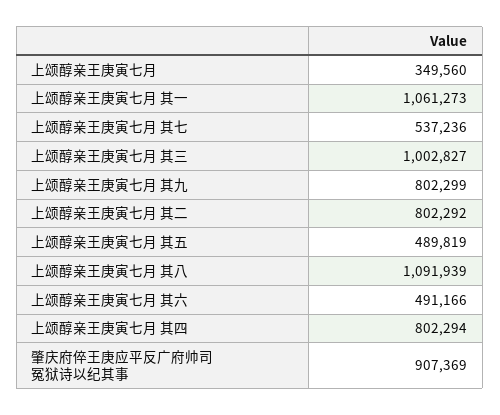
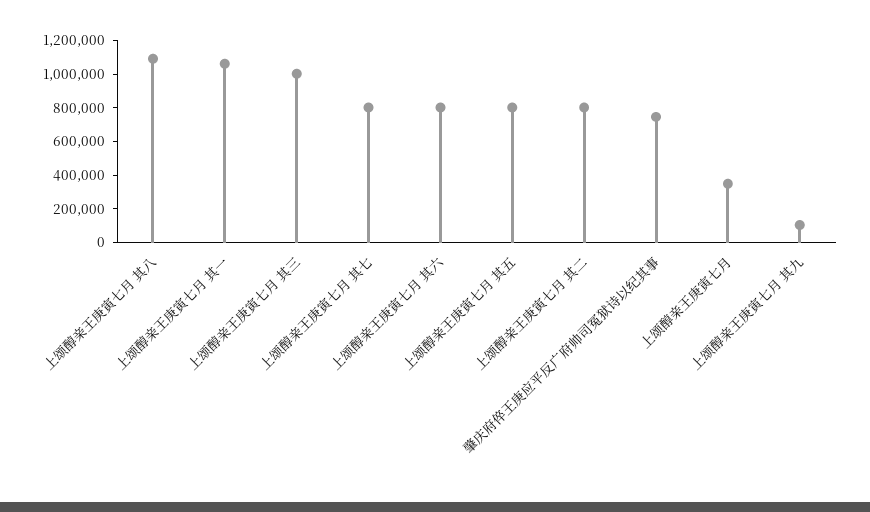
上颂醇亲王庚寅七月 其七: 537236 -> 800000
上颂醇亲王庚寅七月 其九: 802299 -> 100000
上颂醇亲王庚寅七月 其五: 489819 -> 800000
上颂醇亲王庚寅七月 其六: 491166 -> 800000
上颂醇亲王庚寅七月 其四: 802294 -> none
肇庆府倅王庚应平反广府帅司冤狱诗以纪其事: 907369 -> 750000

